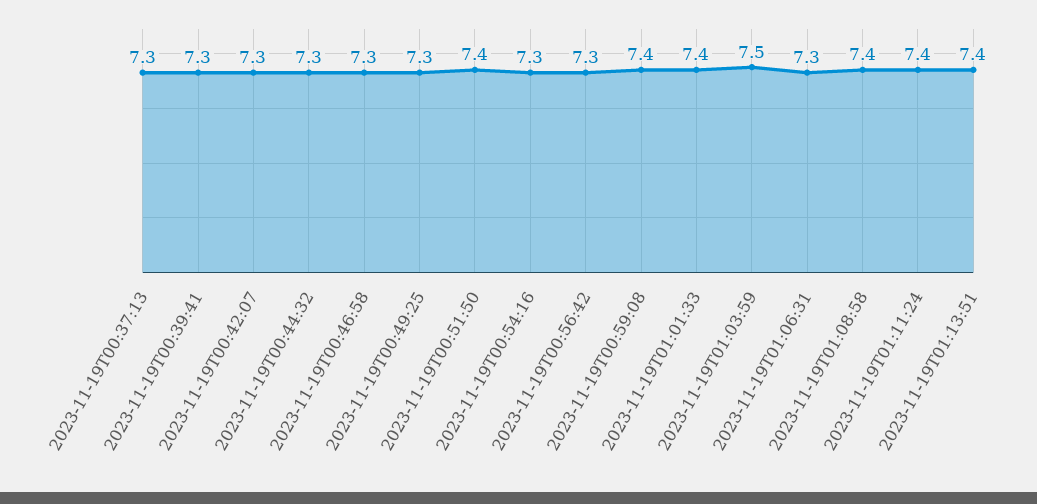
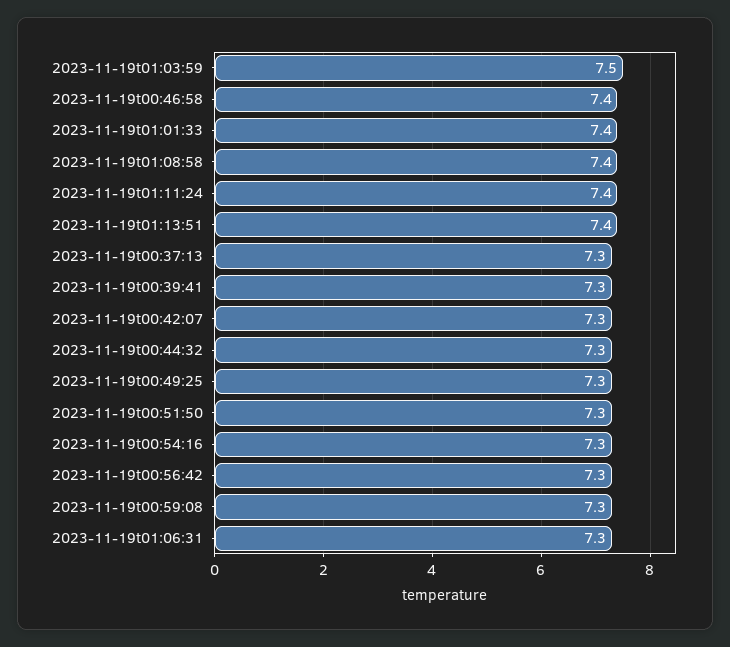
2023-11-19T00:46:58: 7.3 -> 7.4
2023-11-19T00:51:50: 7.4 -> 7.3
2023-11-19T00:59:08: 7.4 -> 7.3

